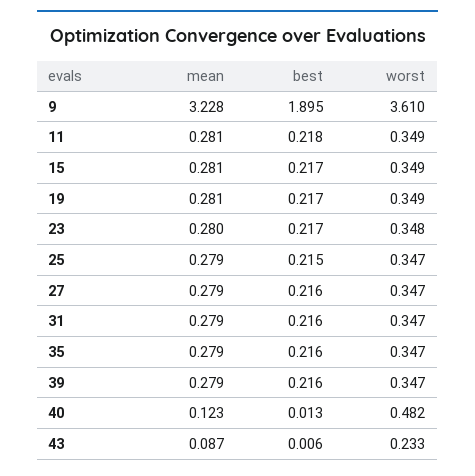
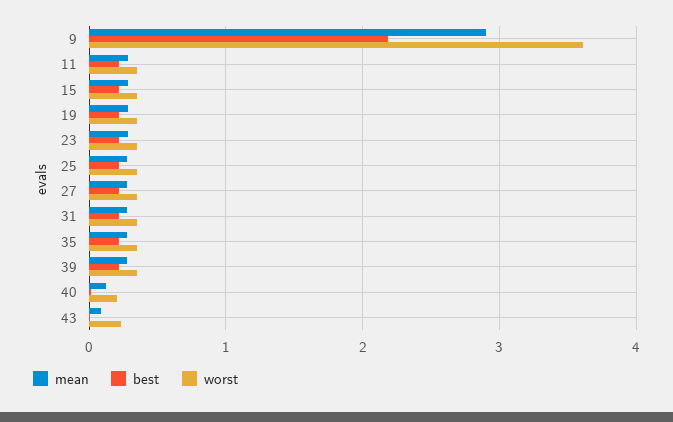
mean, 9: 3.228 -> 2.9
best, 9: 1.895 -> 2.2
worst, 40: 0.482 -> 0.2

